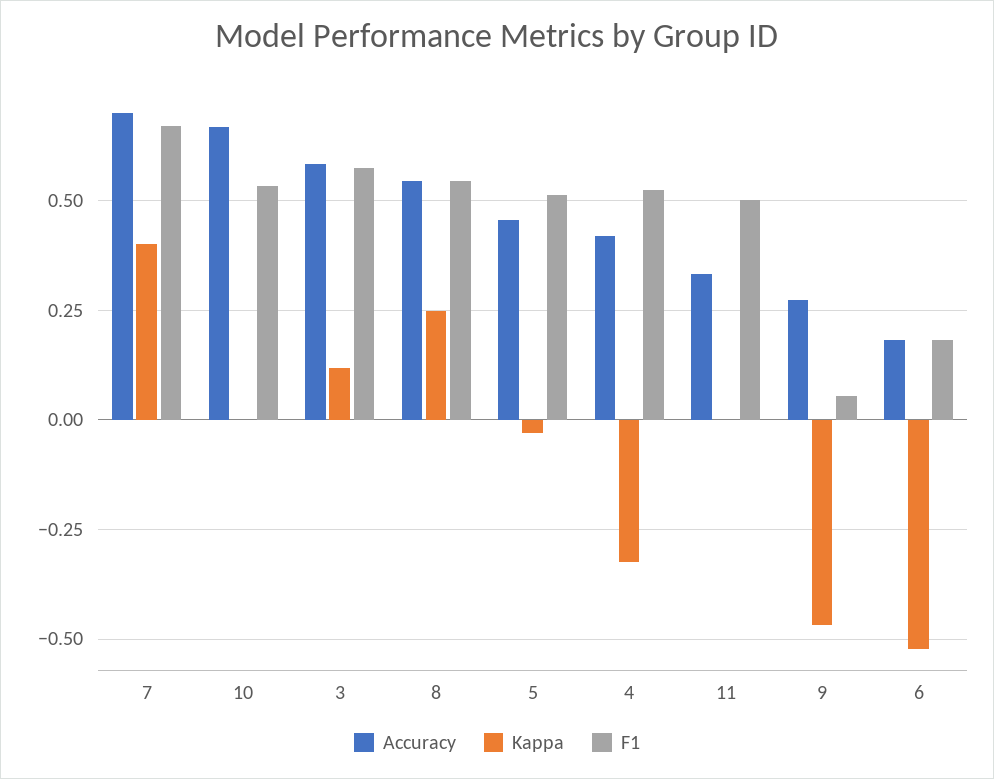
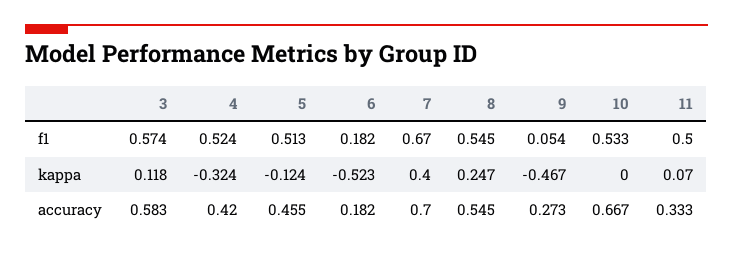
Kappa, 5: -0.025 -> -0.124
Kappa, 11: 0 -> 0.07

